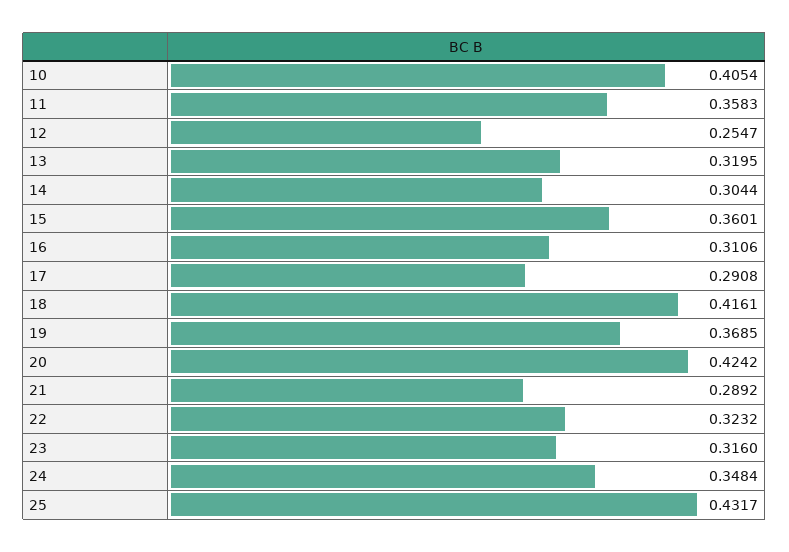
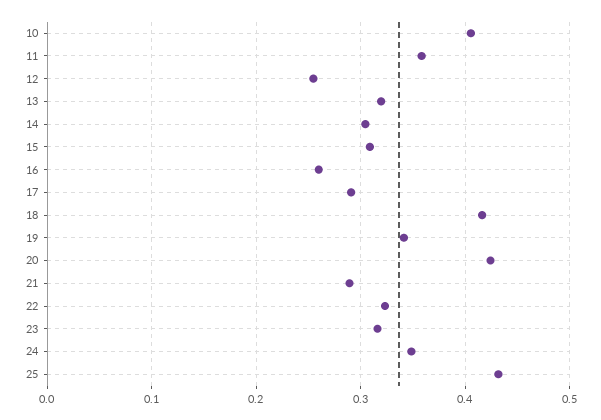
15: 0.3601 -> 0.31
16: 0.3106 -> 0.26
19: 0.3685 -> 0.34

